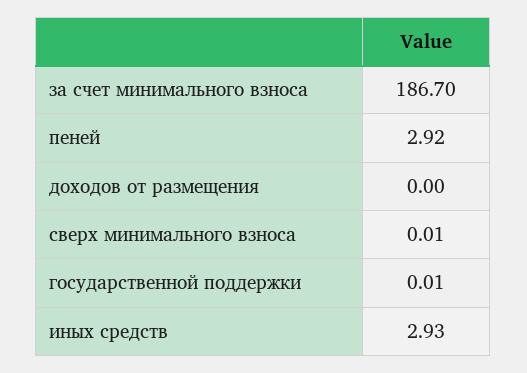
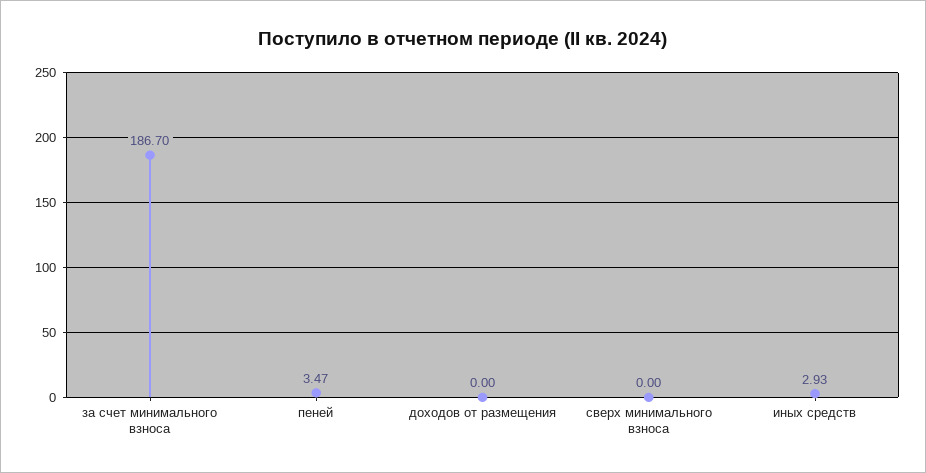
пеней: 2.92 -> 3.47
сверх минимального взноса: 0.01 -> 0
государственной поддержки: 0.01 -> none

